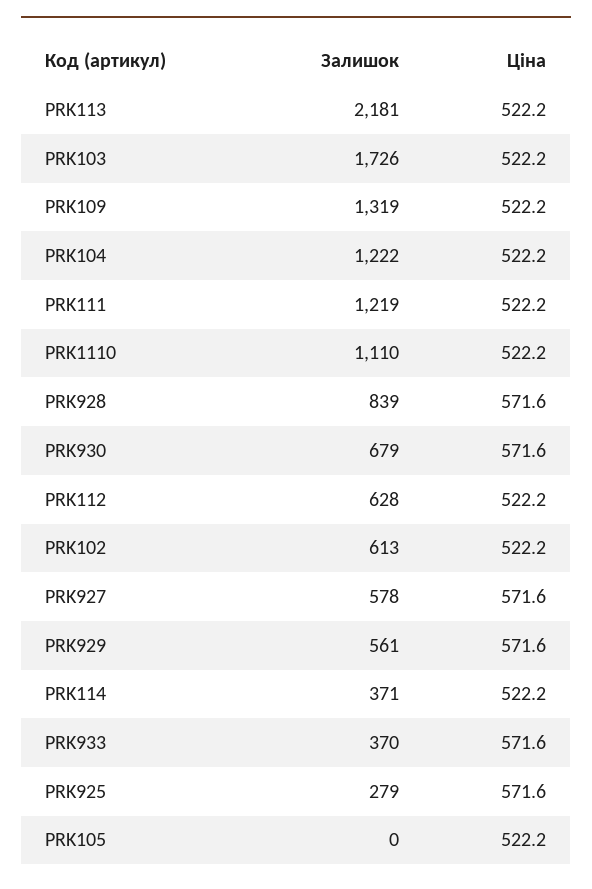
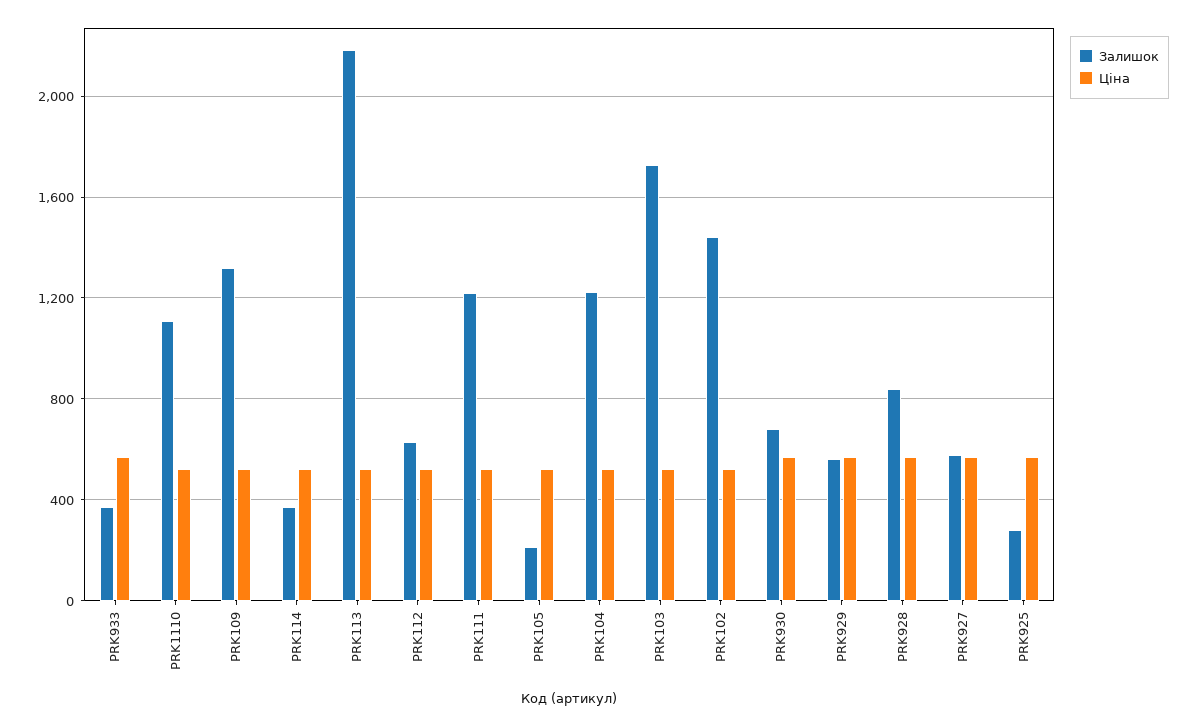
Залишок, PRK102: 613 -> 1450
Залишок, PRK105: 0 -> 200

